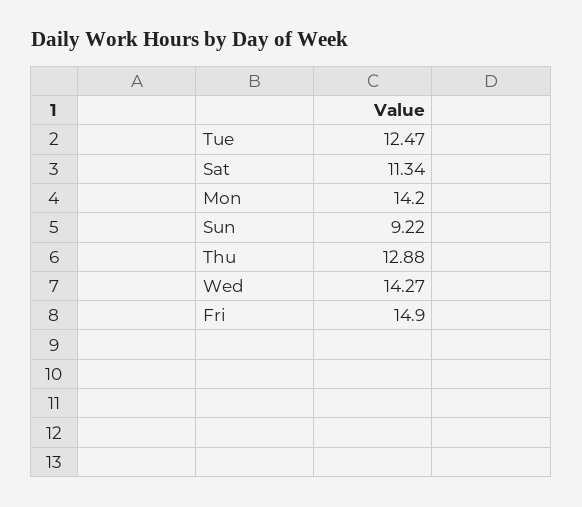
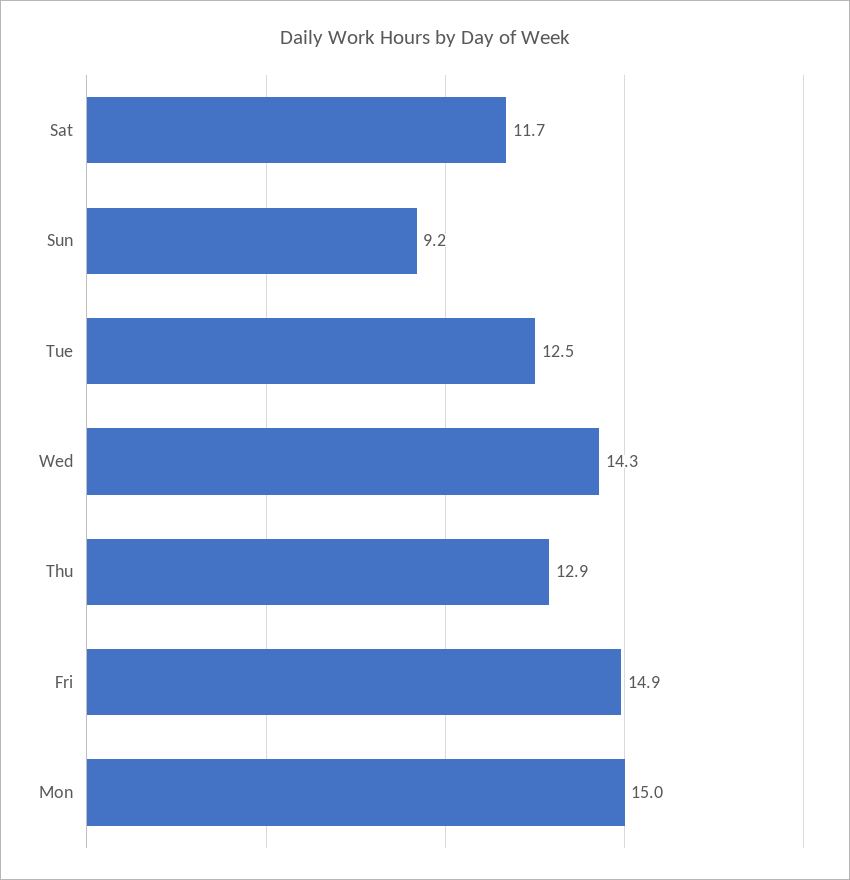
Sat: 11.34 -> 11.7
Mon: 14.2 -> 15

